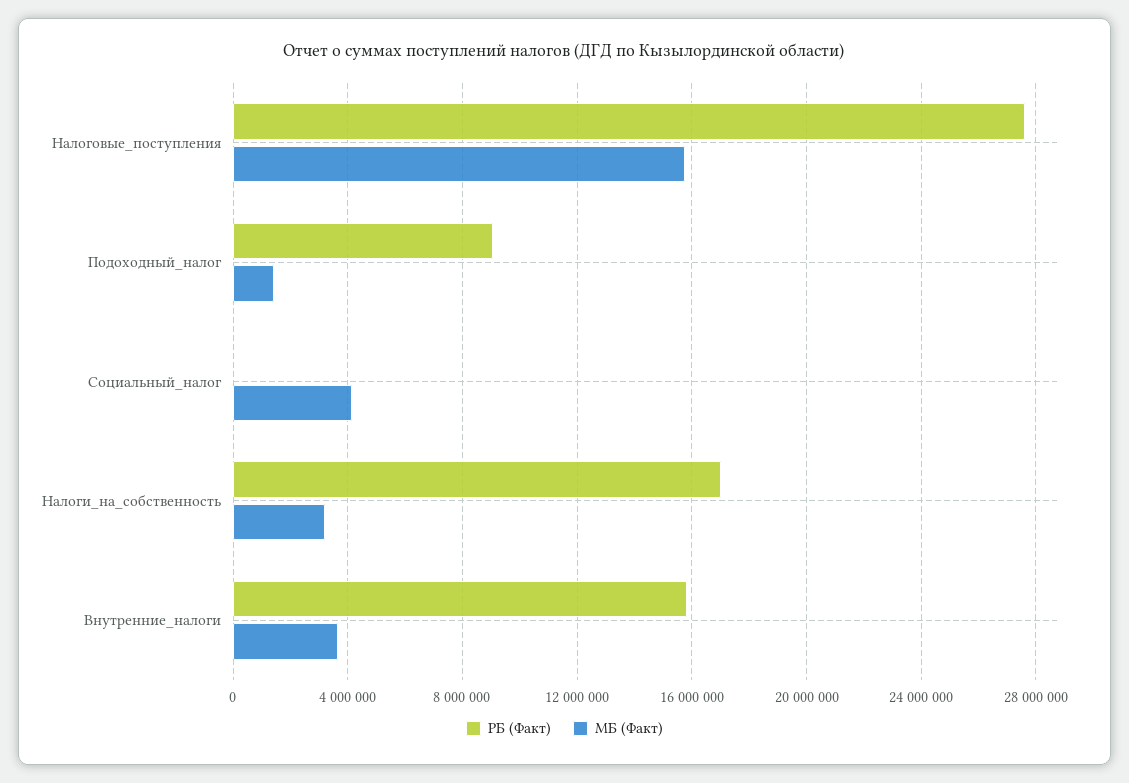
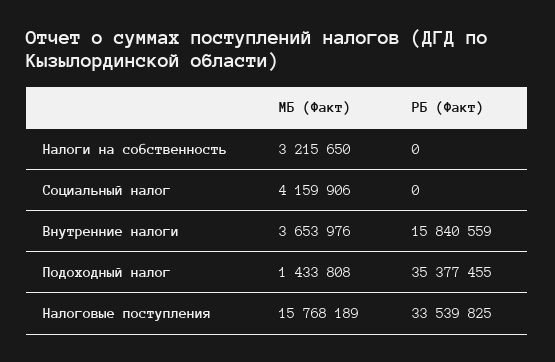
РБ (Факт), Налоговые_поступления: 27500000 -> 33539825
РБ (Факт), Подоходный_налог: 9000000 -> 35377455
РБ (Факт), Налоги_на_собственность: 17000000 -> 0

